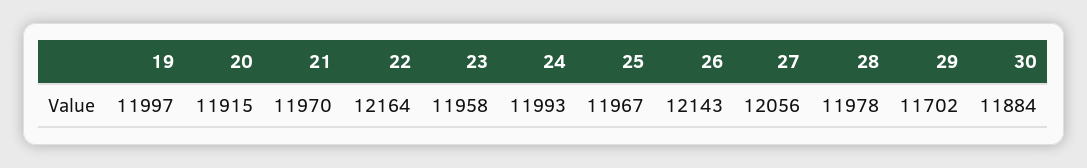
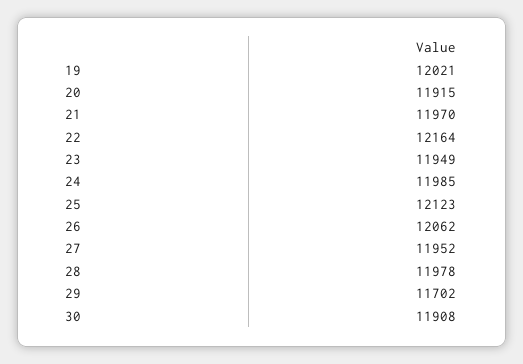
19: 11997 -> 12021
23: 11958 -> 11949
24: 11993 -> 11985
25: 11967 -> 12123
26: 12143 -> 12062
27: 12056 -> 11952
30: 11884 -> 11908

